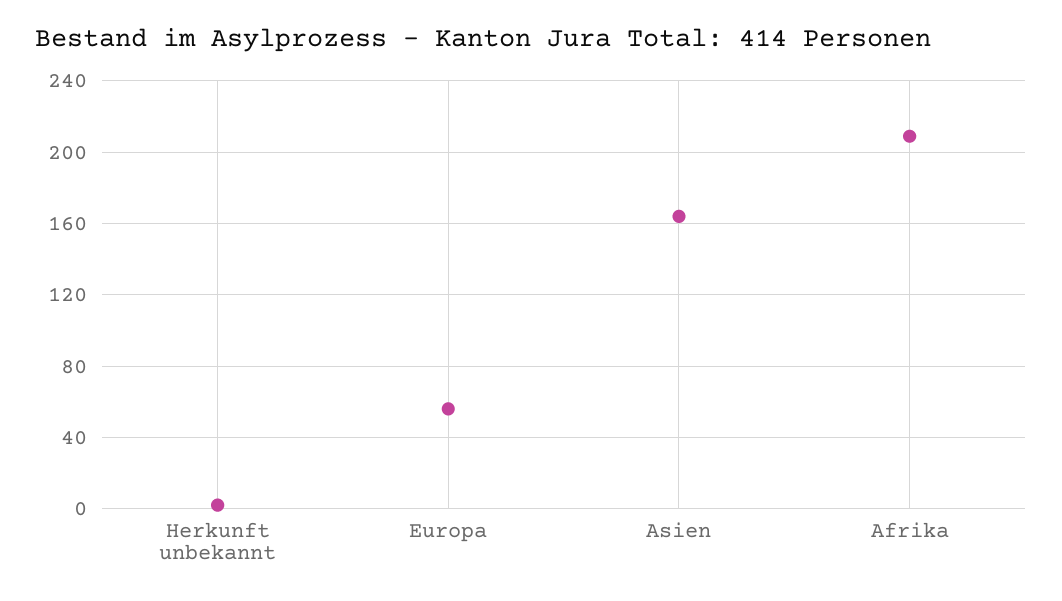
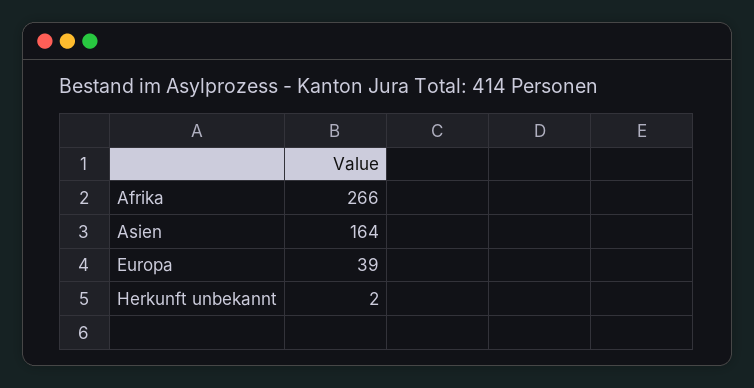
Europa: 55 -> 39
Afrika: 210 -> 266

